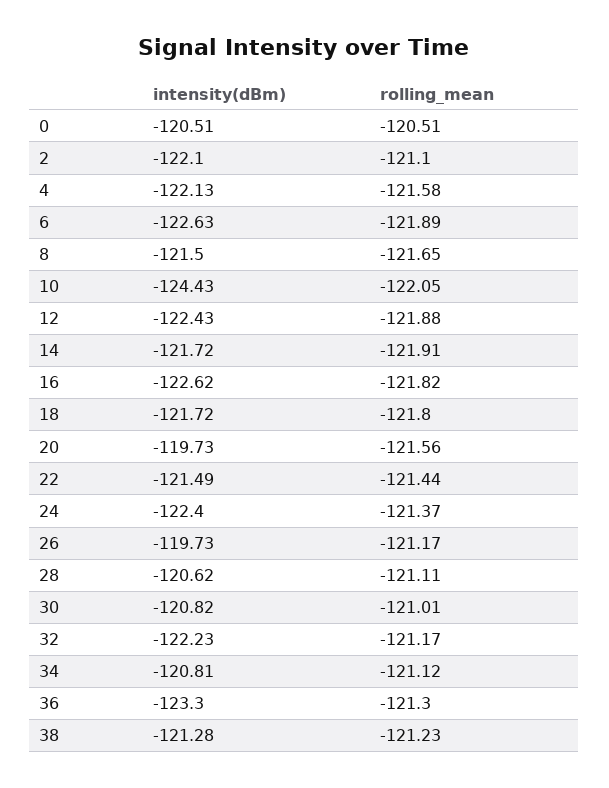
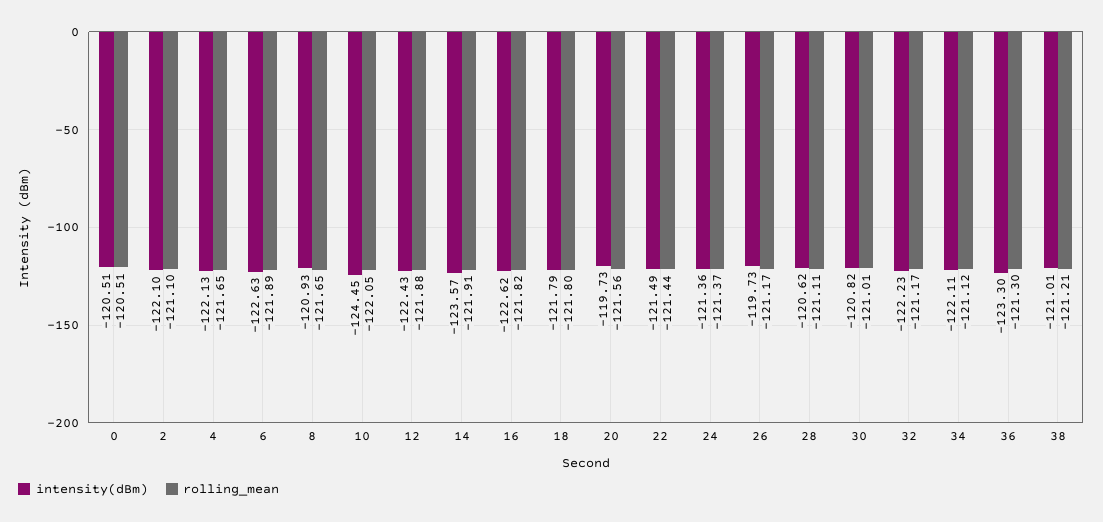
rolling_mean, 4: -121.58 -> -121.65
intensity(dBm), 8: -121.5 -> -120.93
intensity(dBm), 10: -124.43 -> -124.45
intensity(dBm), 14: -121.72 -> -123.57
intensity(dBm), 18: -121.72 -> -121.79
intensity(dBm), 24: -122.4 -> -121.36
intensity(dBm), 34: -120.81 -> -122.11
intensity(dBm), 38: -121.28 -> -121.01
rolling_mean, 38: -121.23 -> -121.21

